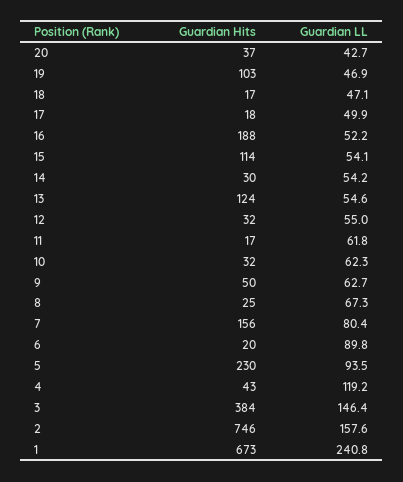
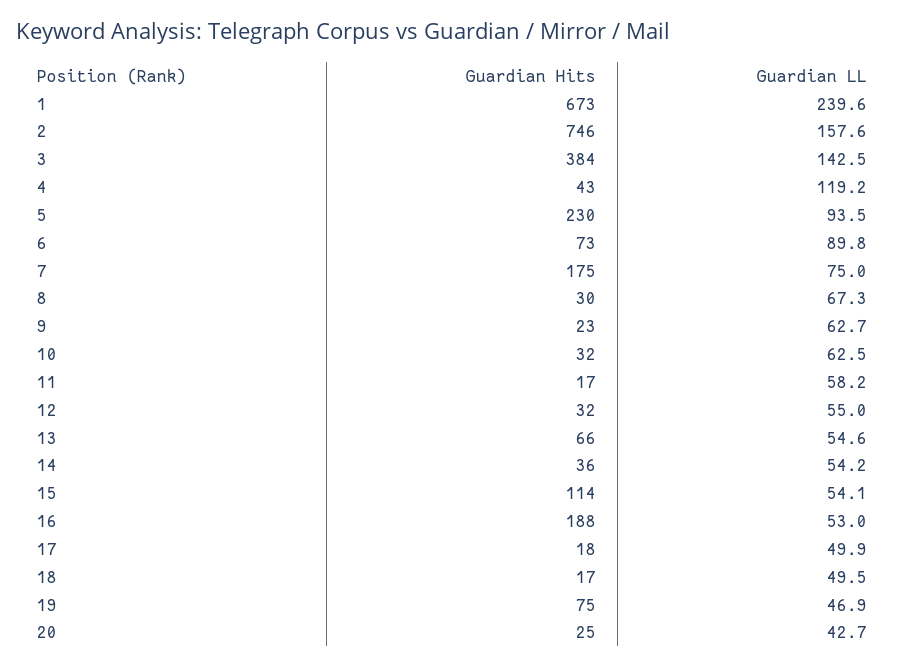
Guardian Hits, 20: 37 -> 25
Guardian Hits, 19: 103 -> 75
Guardian LL, 18: 47.1 -> 49.5
Guardian LL, 16: 52.2 -> 53
Guardian Hits, 14: 30 -> 36
Guardian Hits, 13: 124 -> 66
Guardian LL, 11: 61.8 -> 58.2
Guardian LL, 10: 62.3 -> 62.5
Guardian Hits, 9: 50 -> 23
Guardian Hits, 8: 25 -> 30
Guardian Hits, 7: 156 -> 175
Guardian LL, 7: 80.4 -> 75
Guardian Hits, 6: 20 -> 73
Guardian LL, 3: 146.4 -> 142.5
Guardian LL, 1: 240.8 -> 239.6

